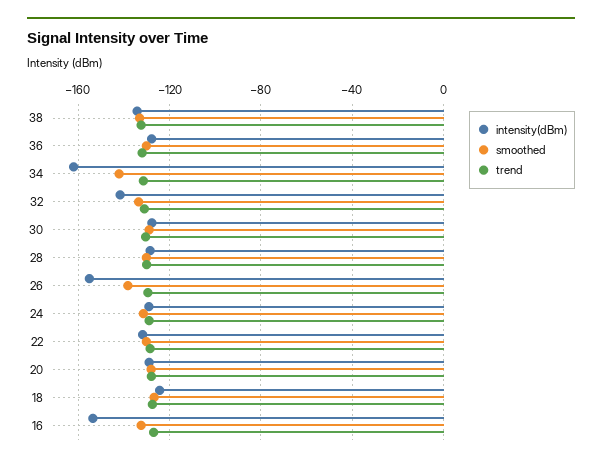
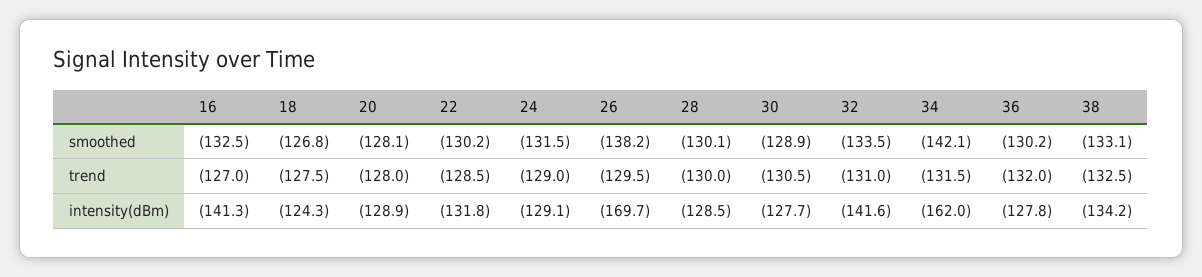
intensity(dBm), 26: -155 -> -169.7
intensity(dBm), 16: -155 -> -141.3

